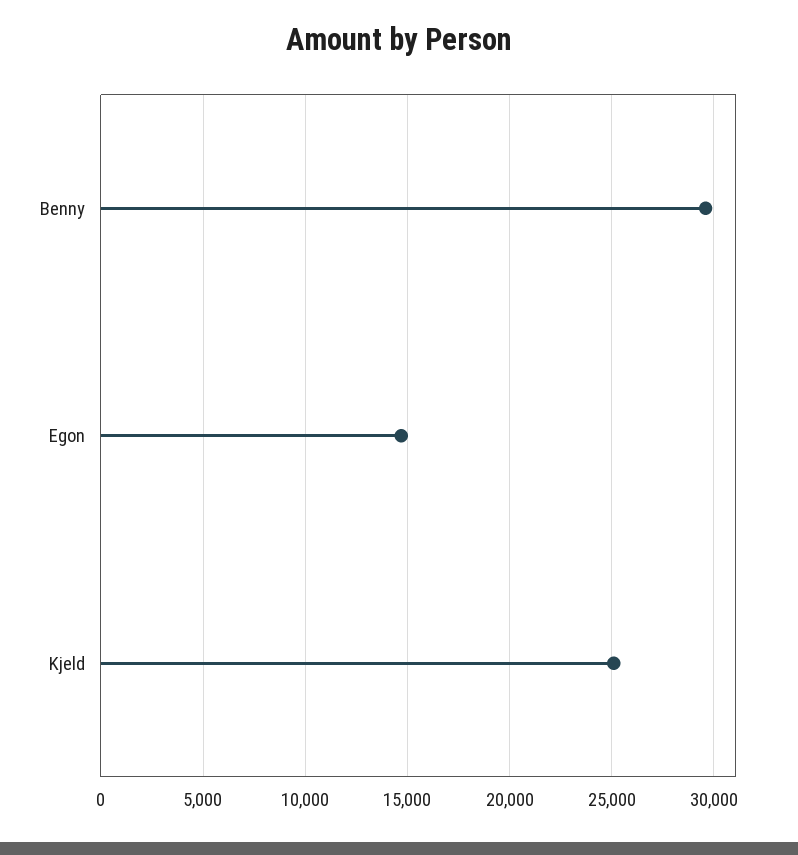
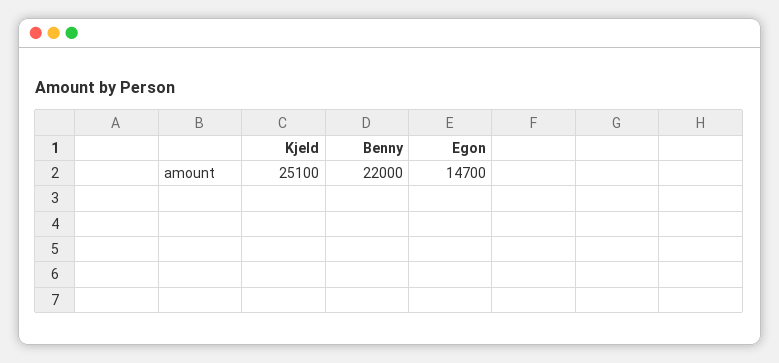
Benny: 29500 -> 22000

